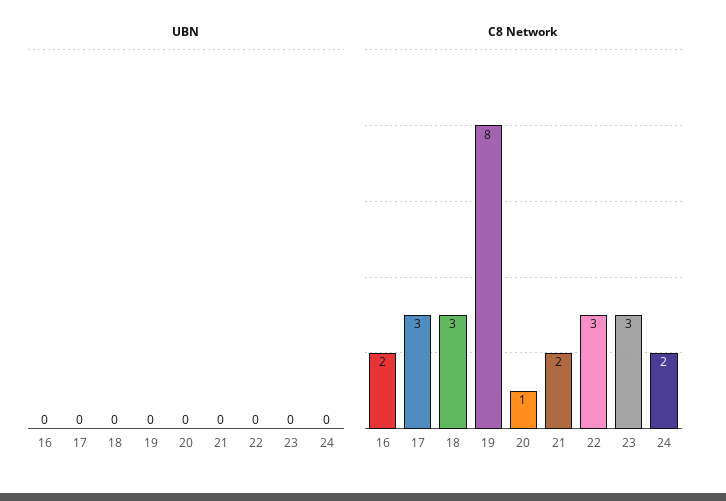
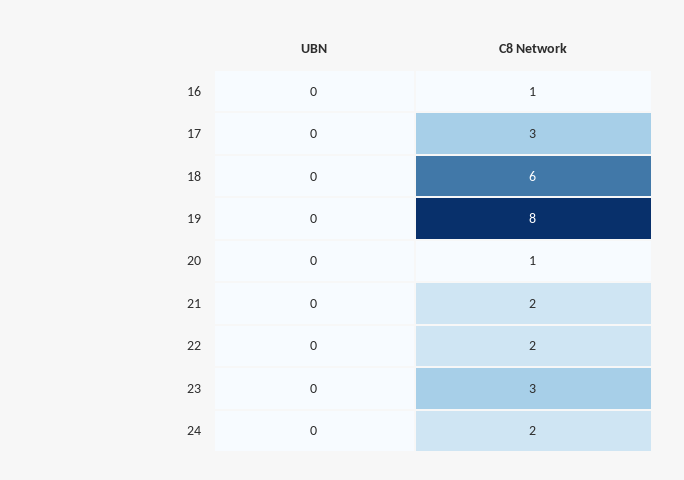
C8 Network, 16: 2 -> 1
C8 Network, 18: 3 -> 6
C8 Network, 22: 3 -> 2

